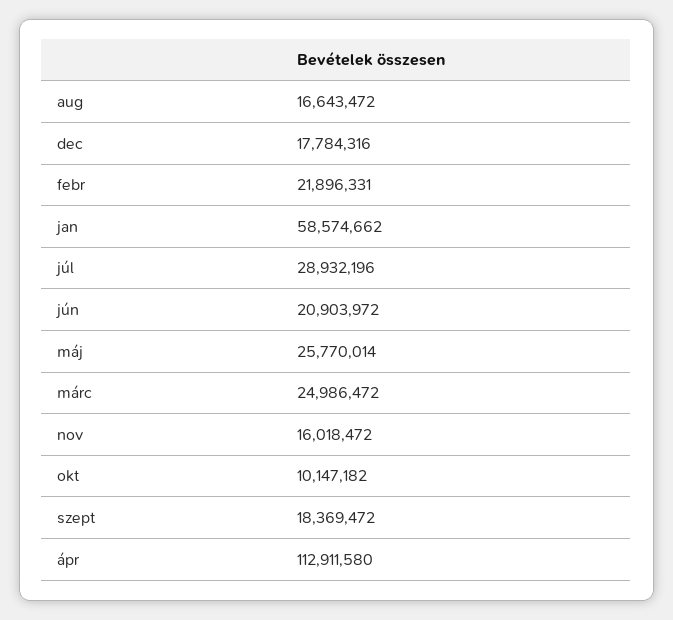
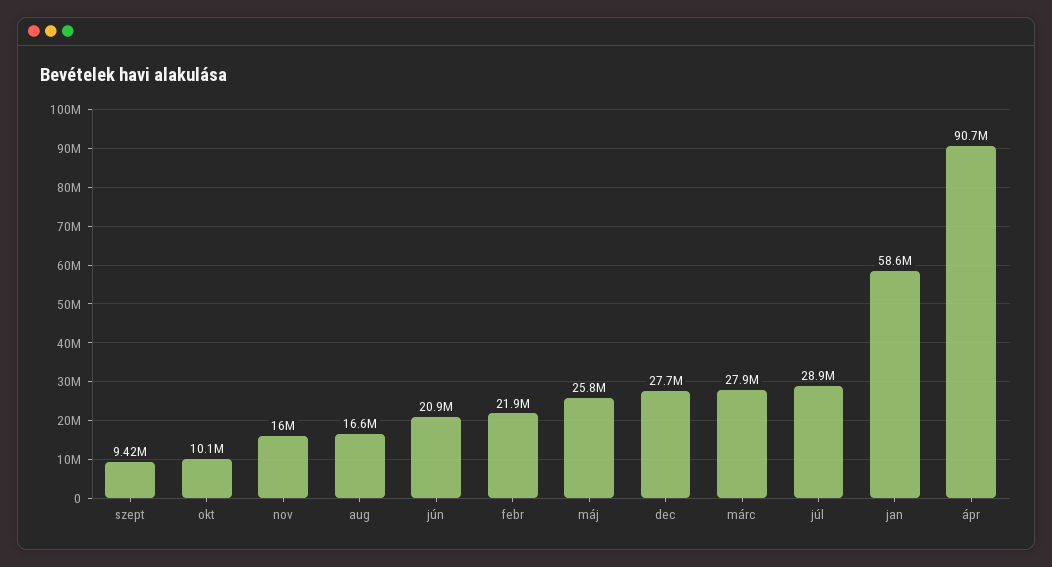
dec: 17784316 -> 27700000
márc: 24986472 -> 27900000
szept: 18369472 -> 9420000
ápr: 112911580 -> 90700000

